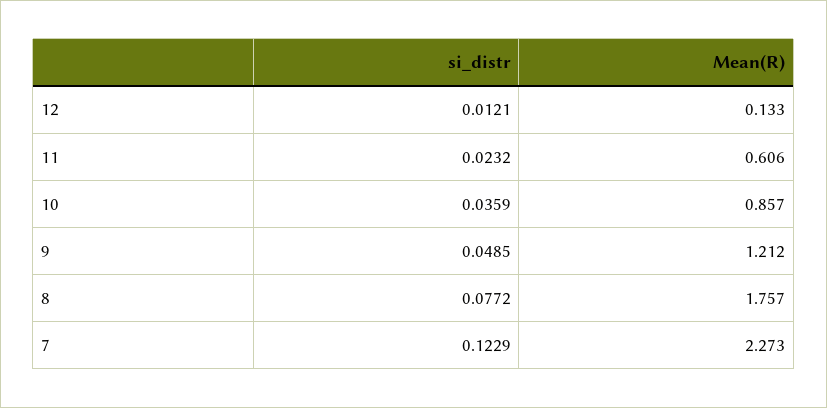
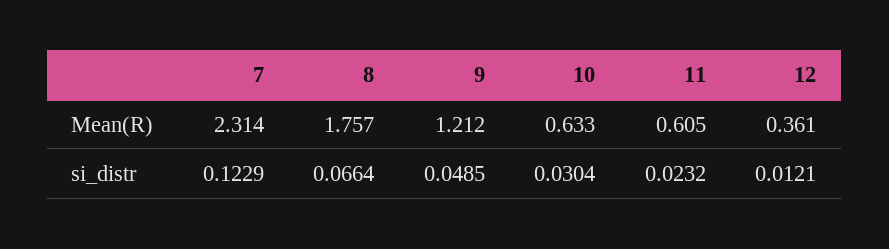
Mean(R), 12: 0.133 -> 0.361
Mean(R), 11: 0.606 -> 0.605
si_distr, 10: 0.0359 -> 0.0304
Mean(R), 10: 0.857 -> 0.633
si_distr, 8: 0.0772 -> 0.0664
Mean(R), 7: 2.273 -> 2.314

